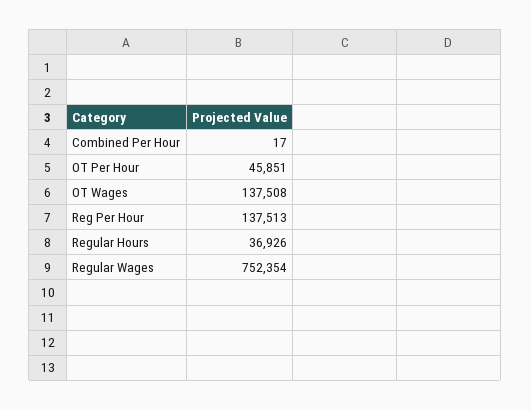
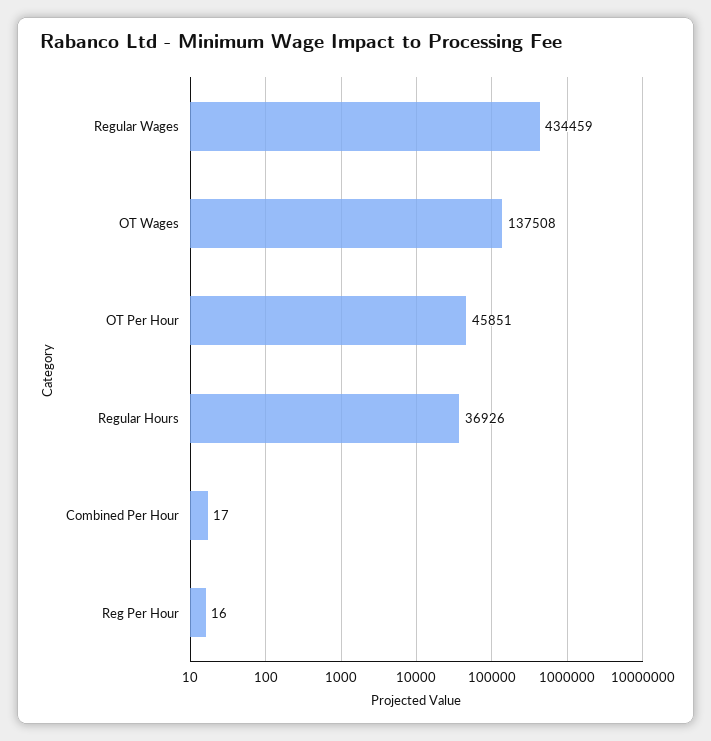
Reg Per Hour: 137513 -> 16
Regular Wages: 752354 -> 434459

